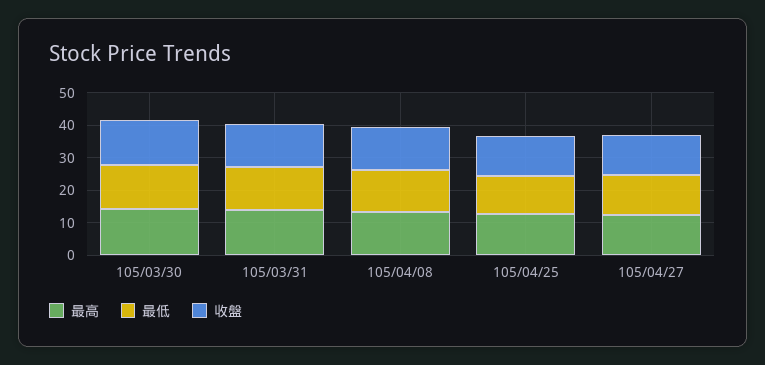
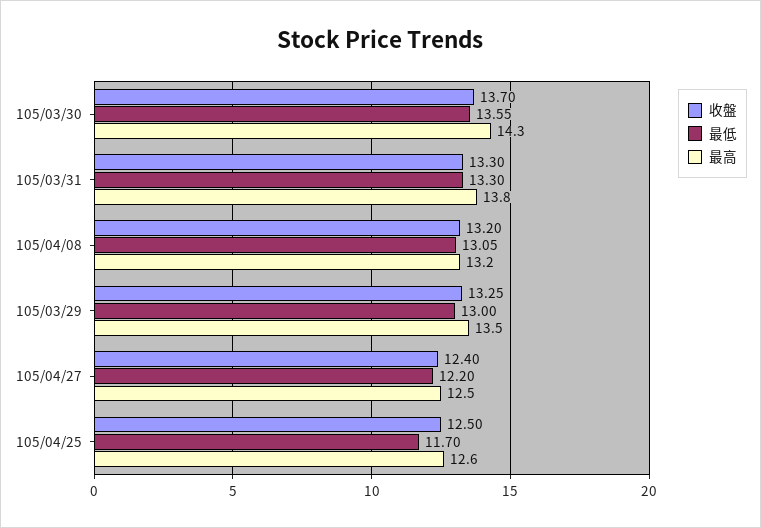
收盤, 105/03/29: none -> 13.25
最低, 105/03/29: none -> 13
最高, 105/03/29: none -> 13.5

